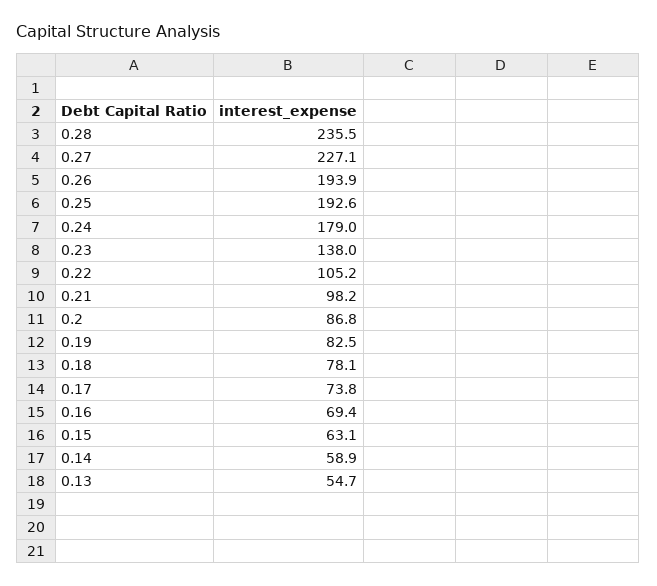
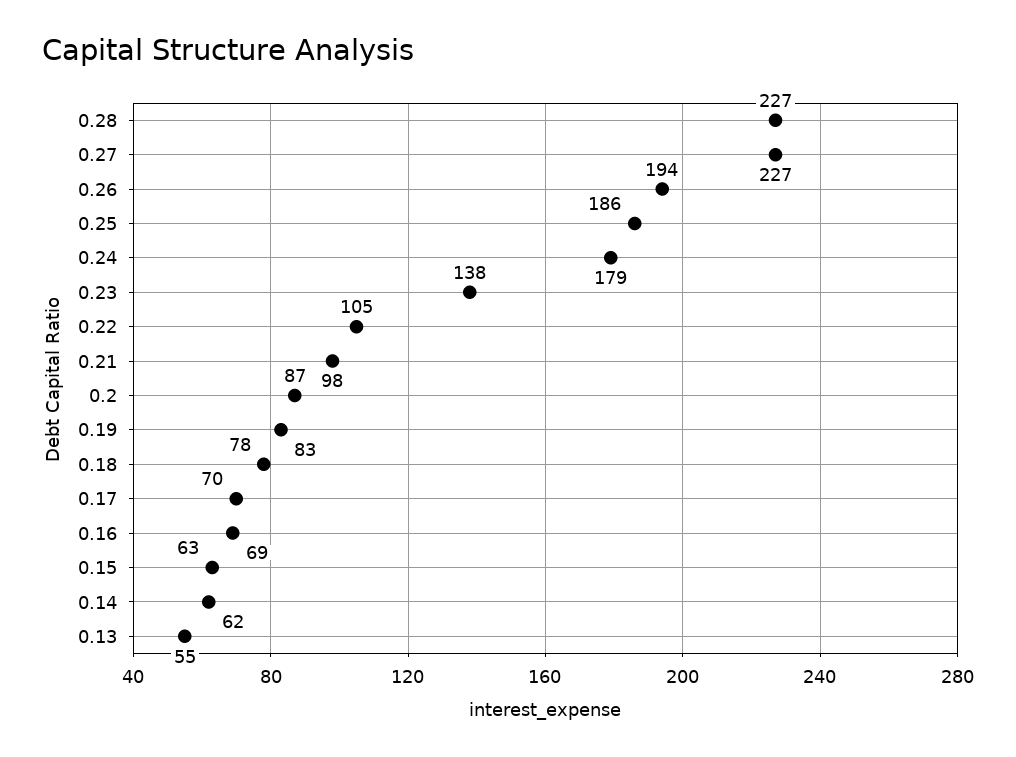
0.28: 235.5 -> 227
0.25: 192.6 -> 186
0.17: 73.8 -> 70
0.14: 58.9 -> 62

